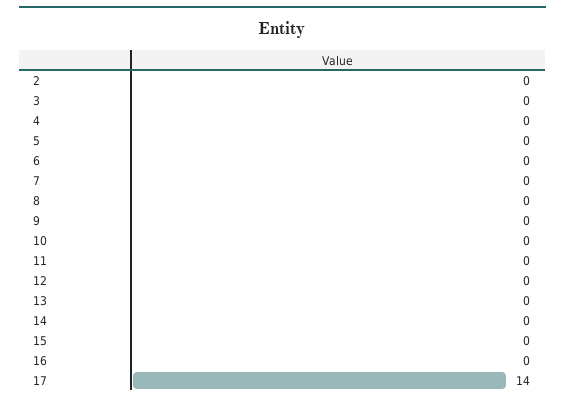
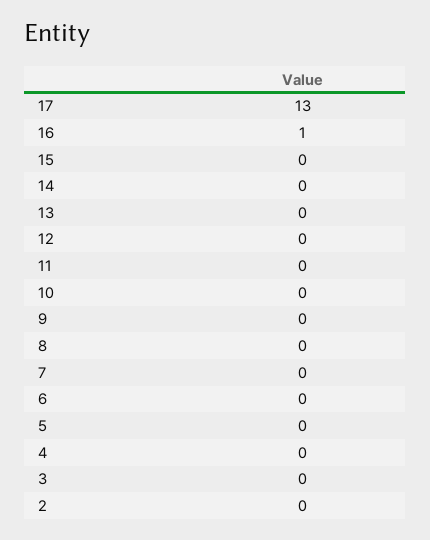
16: 0 -> 1
17: 14 -> 13

